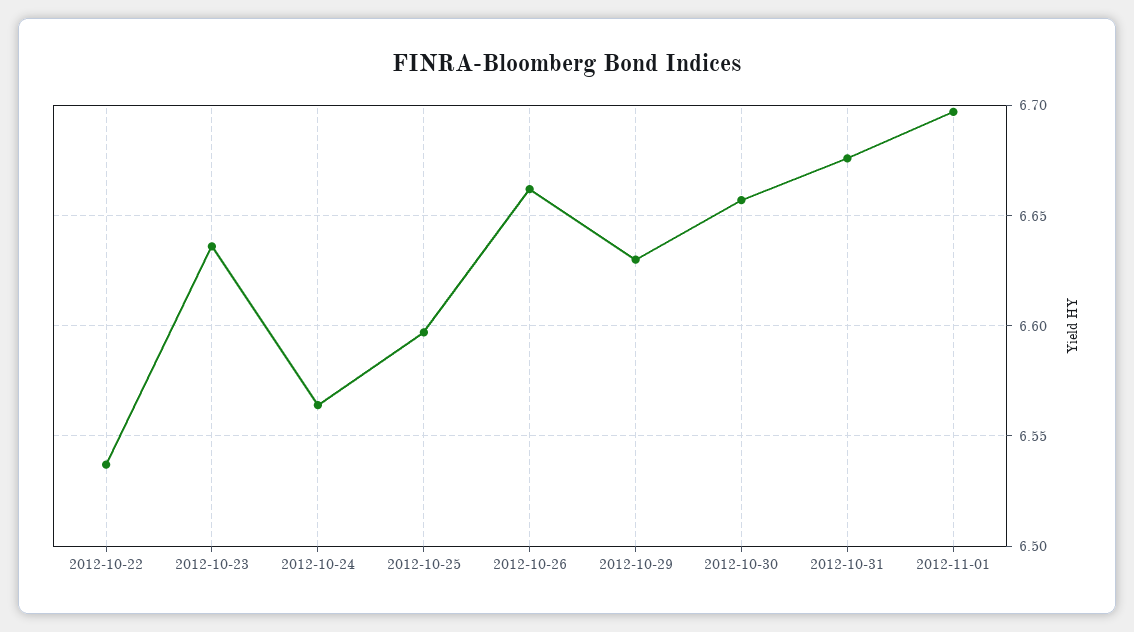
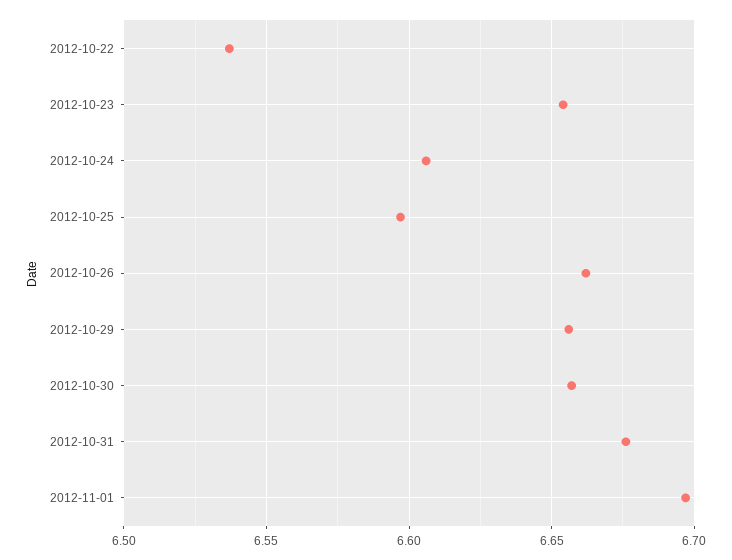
2012-10-23: 6.635 -> 6.655
2012-10-24: 6.565 -> 6.605
2012-10-29: 6.63 -> 6.655

